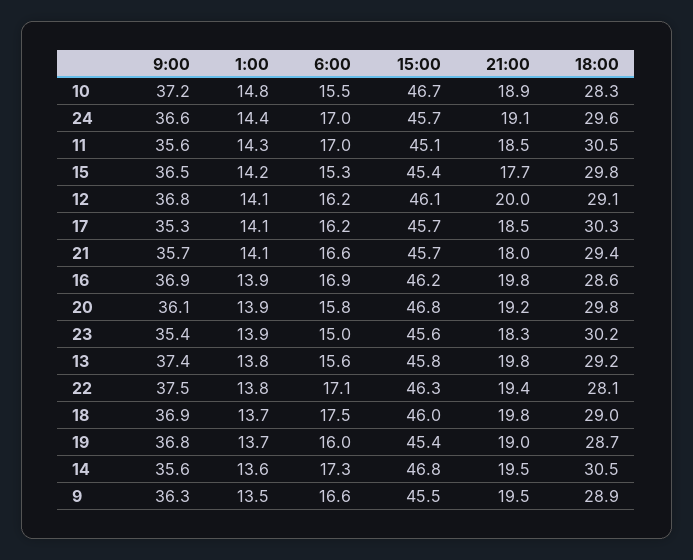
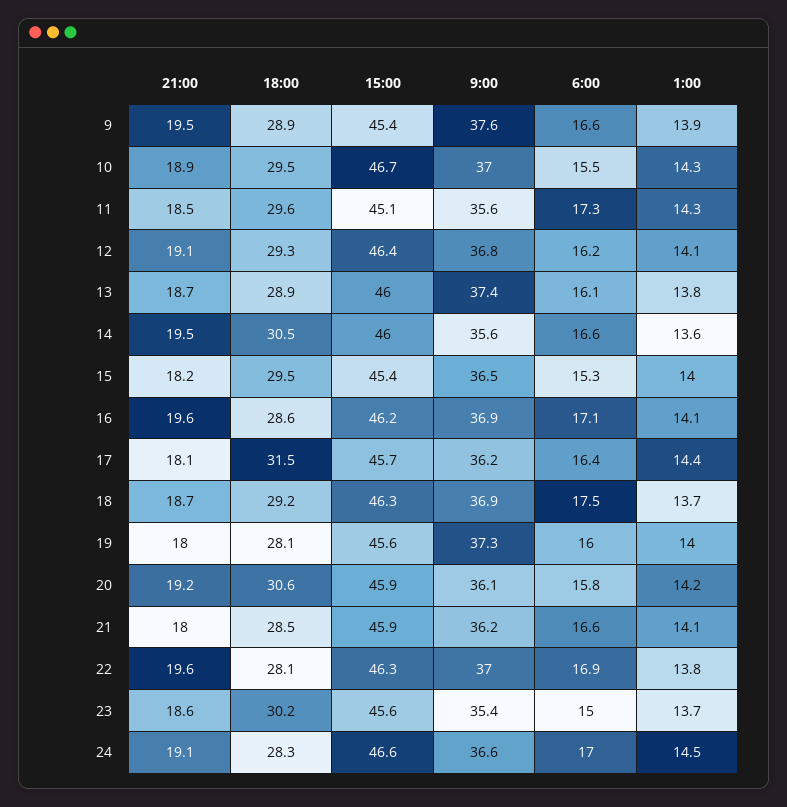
9:00, 10: 37.2 -> 37
1:00, 10: 14.8 -> 14.3
18:00, 10: 28.3 -> 29.5
1:00, 24: 14.4 -> 14.5
15:00, 24: 45.7 -> 46.6
18:00, 24: 29.6 -> 28.3
6:00, 11: 17 -> 17.3
18:00, 11: 30.5 -> 29.6
1:00, 15: 14.2 -> 14
21:00, 15: 17.7 -> 18.2
18:00, 15: 29.8 -> 29.5
15:00, 12: 46.1 -> 46.4
21:00, 12: 20 -> 19.1
18:00, 12: 29.1 -> 29.3
9:00, 17: 35.3 -> 36.2
1:00, 17: 14.1 -> 14.4
6:00, 17: 16.2 -> 16.4
21:00, 17: 18.5 -> 18.1
18:00, 17: 30.3 -> 31.5
9:00, 21: 35.7 -> 36.2
15:00, 21: 45.7 -> 45.9
18:00, 21: 29.4 -> 28.5
1:00, 16: 13.9 -> 14.1
6:00, 16: 16.9 -> 17.1
21:00, 16: 19.8 -> 19.6
1:00, 20: 13.9 -> 14.2
15:00, 20: 46.8 -> 45.9
18:00, 20: 29.8 -> 30.6
1:00, 23: 13.9 -> 13.7
21:00, 23: 18.3 -> 18.6
6:00, 13: 15.6 -> 16.1
15:00, 13: 45.8 -> 46
21:00, 13: 19.8 -> 18.7
18:00, 13: 29.2 -> 28.9
9:00, 22: 37.5 -> 37
6:00, 22: 17.1 -> 16.9
21:00, 22: 19.4 -> 19.6
15:00, 18: 46 -> 46.3
21:00, 18: 19.8 -> 18.7
18:00, 18: 29 -> 29.2
9:00, 19: 36.8 -> 37.3
1:00, 19: 13.7 -> 14
15:00, 19: 45.4 -> 45.6
21:00, 19: 19 -> 18
18:00, 19: 28.7 -> 28.1
6:00, 14: 17.3 -> 16.6
15:00, 14: 46.8 -> 46
9:00, 9: 36.3 -> 37.6
1:00, 9: 13.5 -> 13.9
15:00, 9: 45.5 -> 45.4

